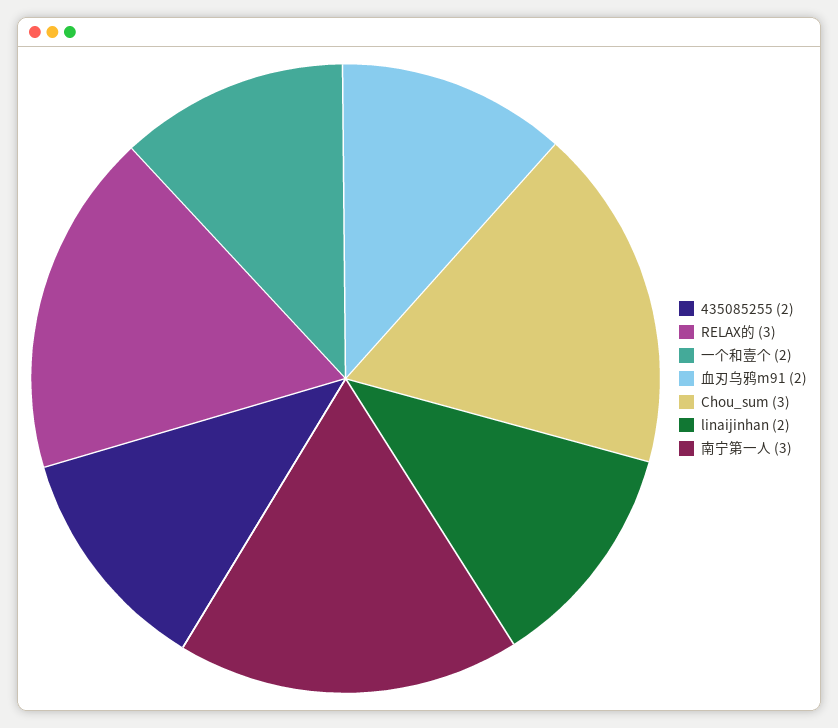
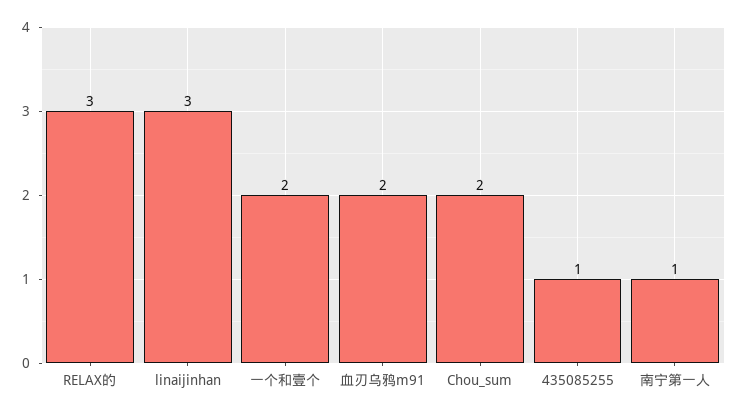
435085255: 2 -> 1
Chou_sum: 3 -> 2
linaijinhan: 2 -> 3
南宁第一人: 3 -> 1

